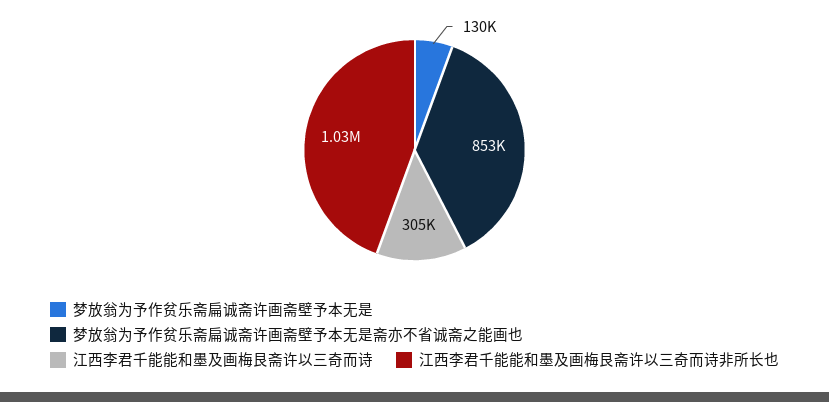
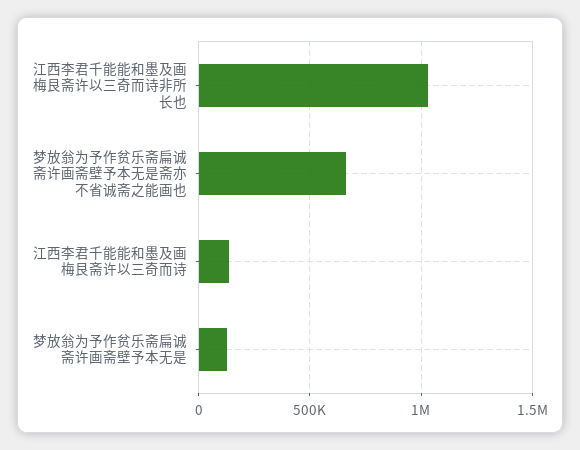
梦放翁为予作贫乐斋扁诚斋许画斋壁予本无是斋亦不省诚斋之能画也: 853000 -> 650000
江西李君千能能和墨及画梅艮斋许以三奇而诗: 305000 -> 150000

